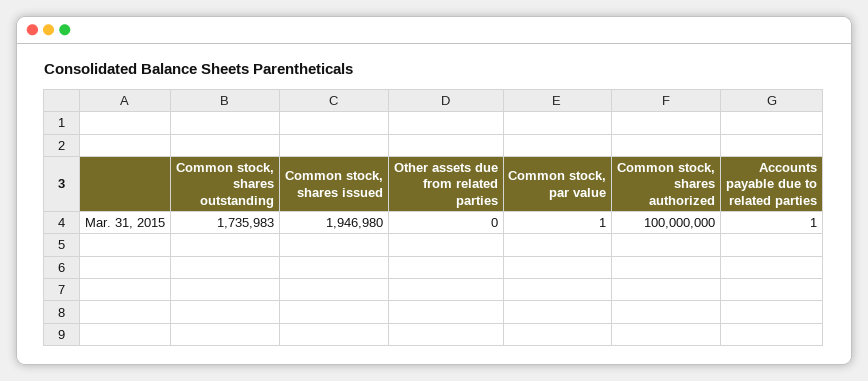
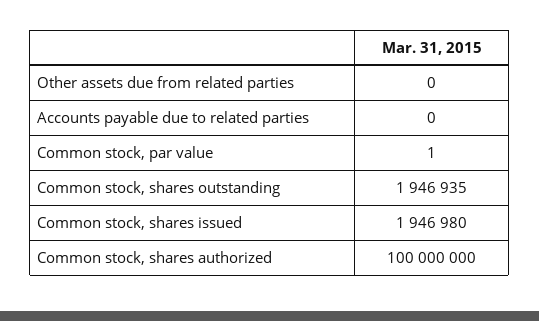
Common stock, shares outstanding: 1735983 -> 1946935
Accounts payable due to related parties: 1 -> 0

